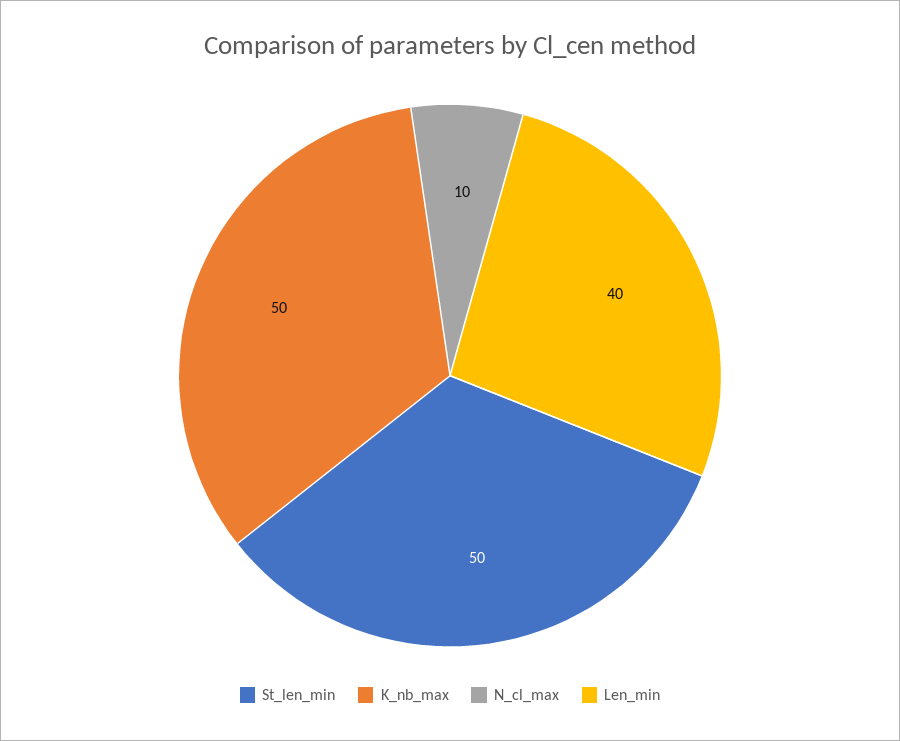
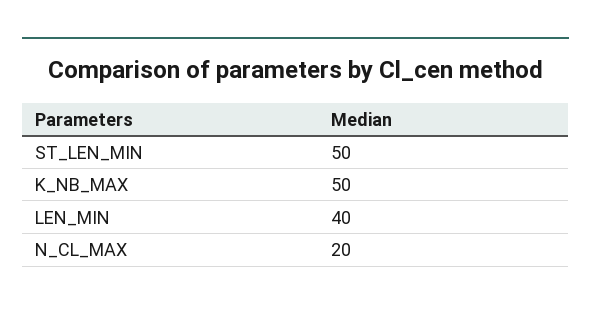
N_cl_max: 10 -> 20

